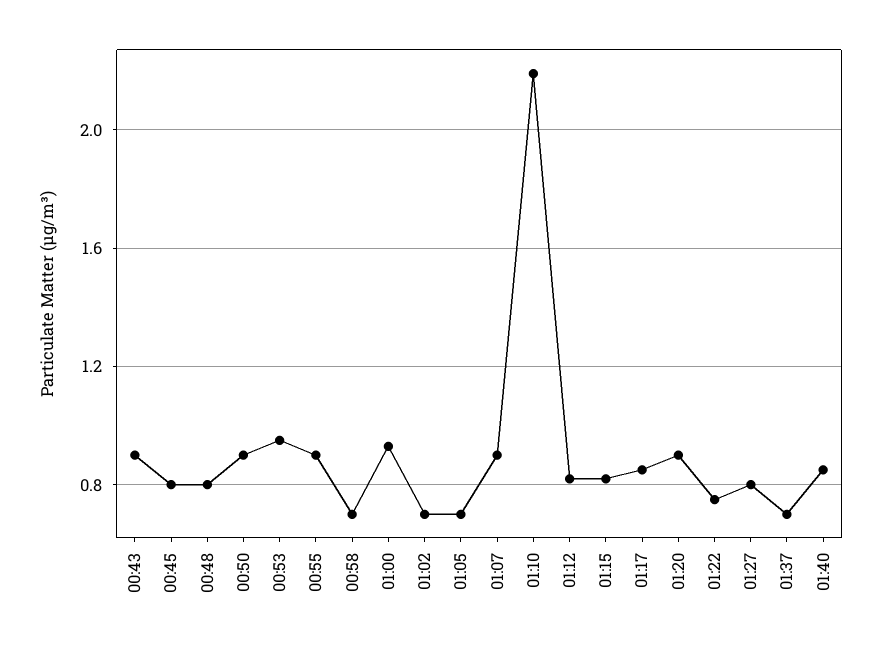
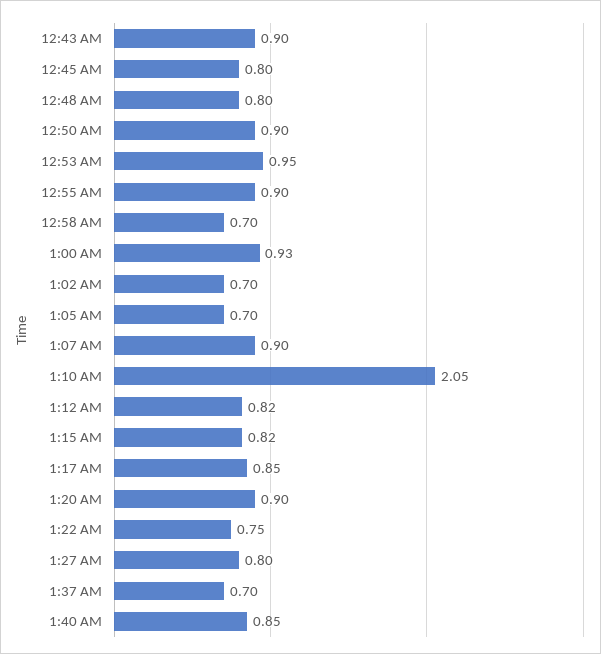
01:10: 2.2 -> 2.05

